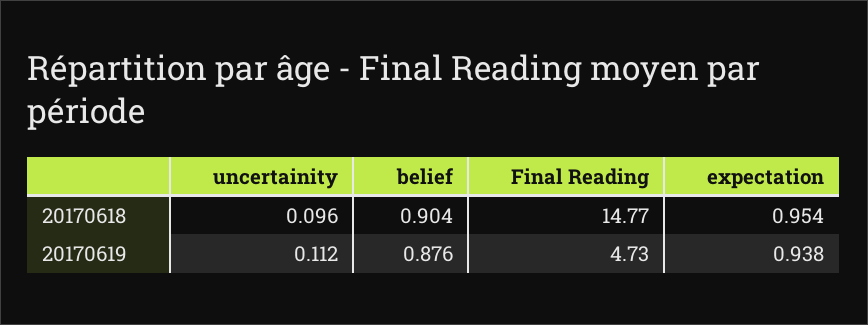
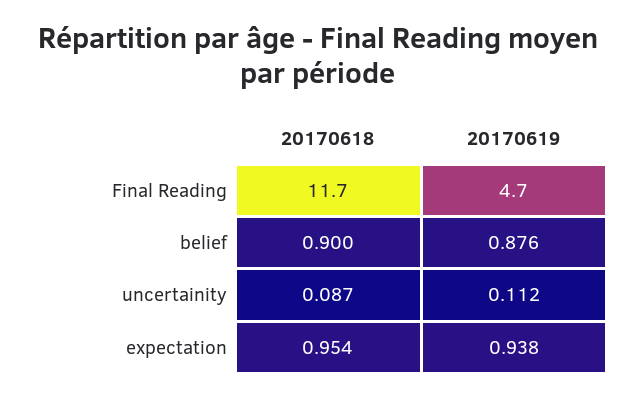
uncertainity, 20170618: 0.096 -> 0.087
belief, 20170618: 0.904 -> 0.9
Final Reading, 20170618: 14.77 -> 11.7

